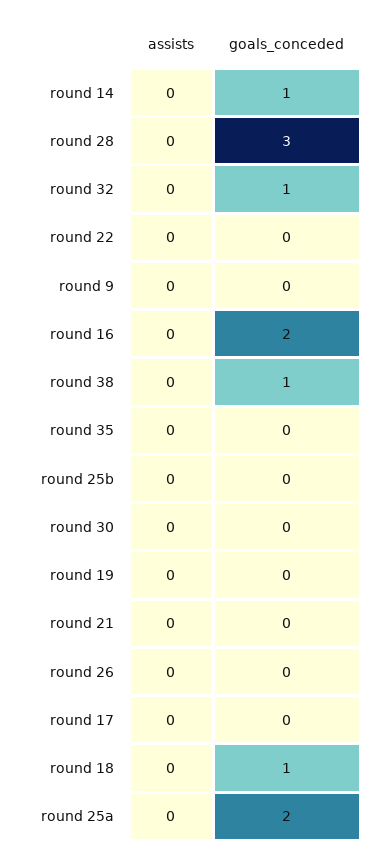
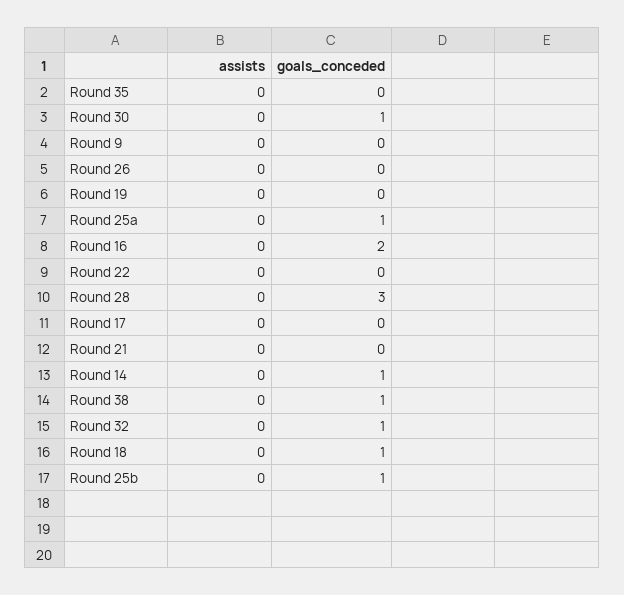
goals_conceded, round 25b: 0 -> 1
goals_conceded, round 30: 0 -> 1
goals_conceded, round 25a: 2 -> 1

